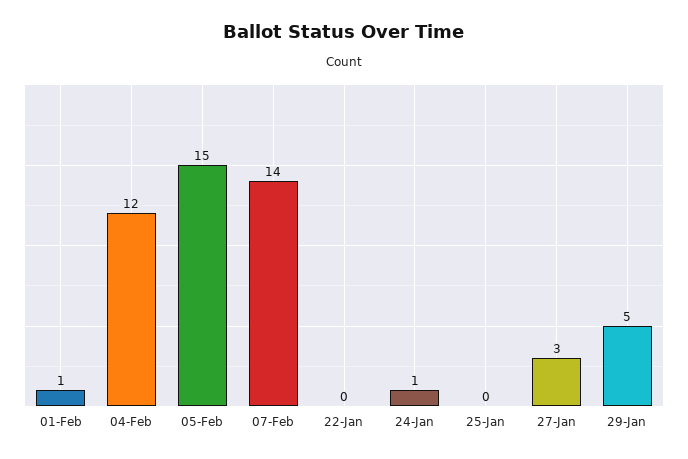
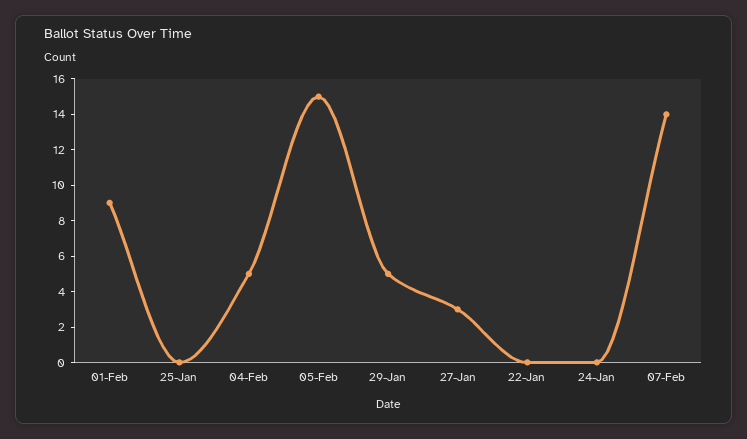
01-Feb: 1 -> 9
04-Feb: 12 -> 5
24-Jan: 1 -> 0

